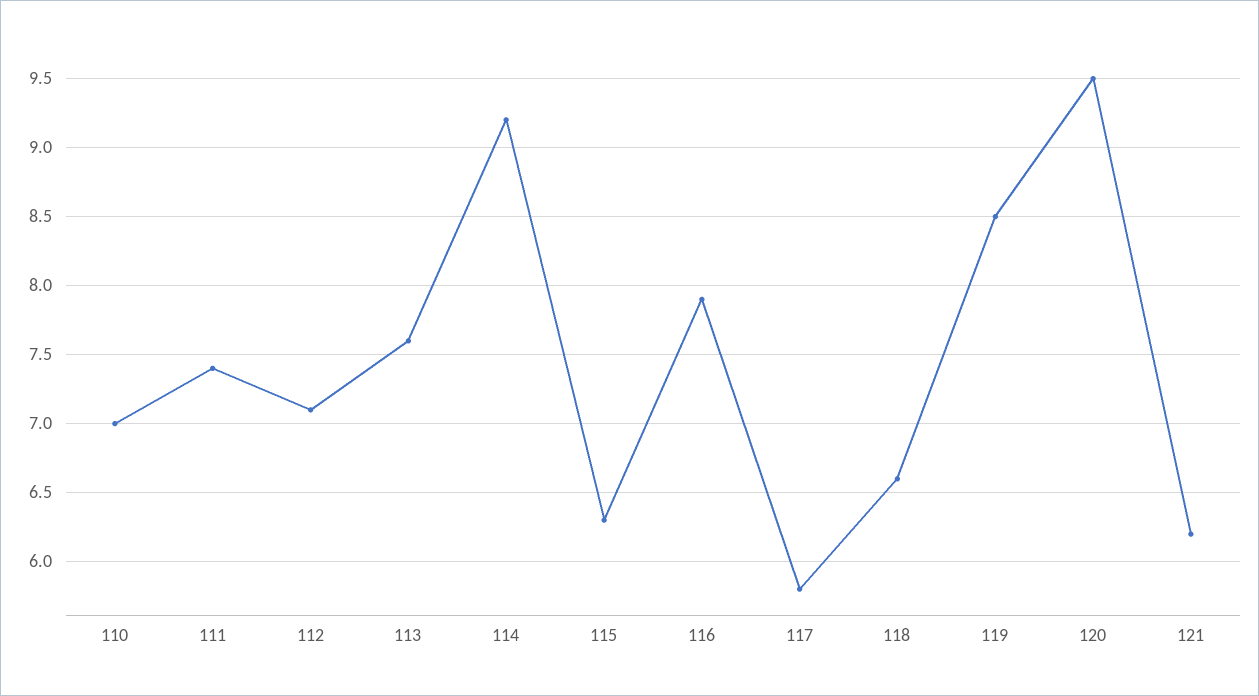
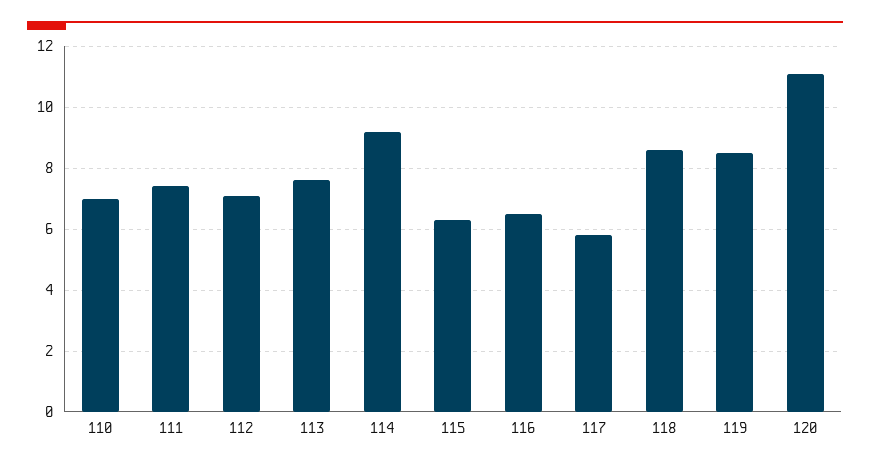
116: 7.9 -> 6.5
118: 6.6 -> 8.5
120: 9.5 -> 11
121: 6.2 -> none

